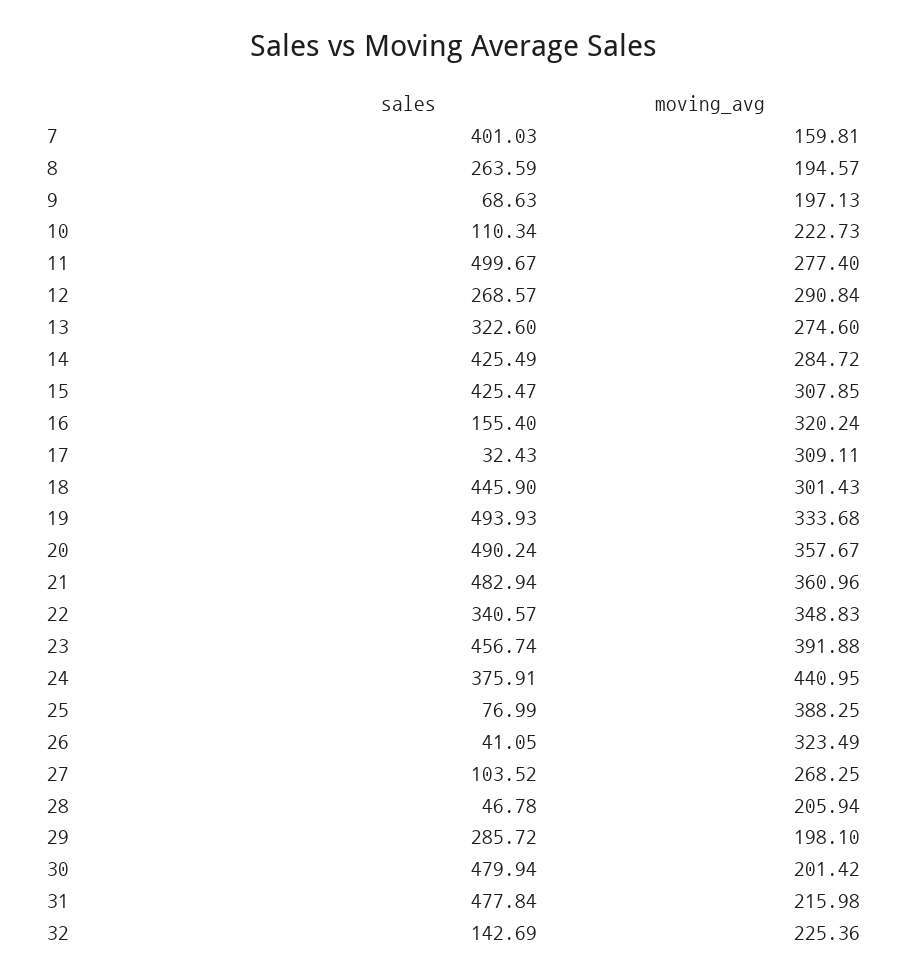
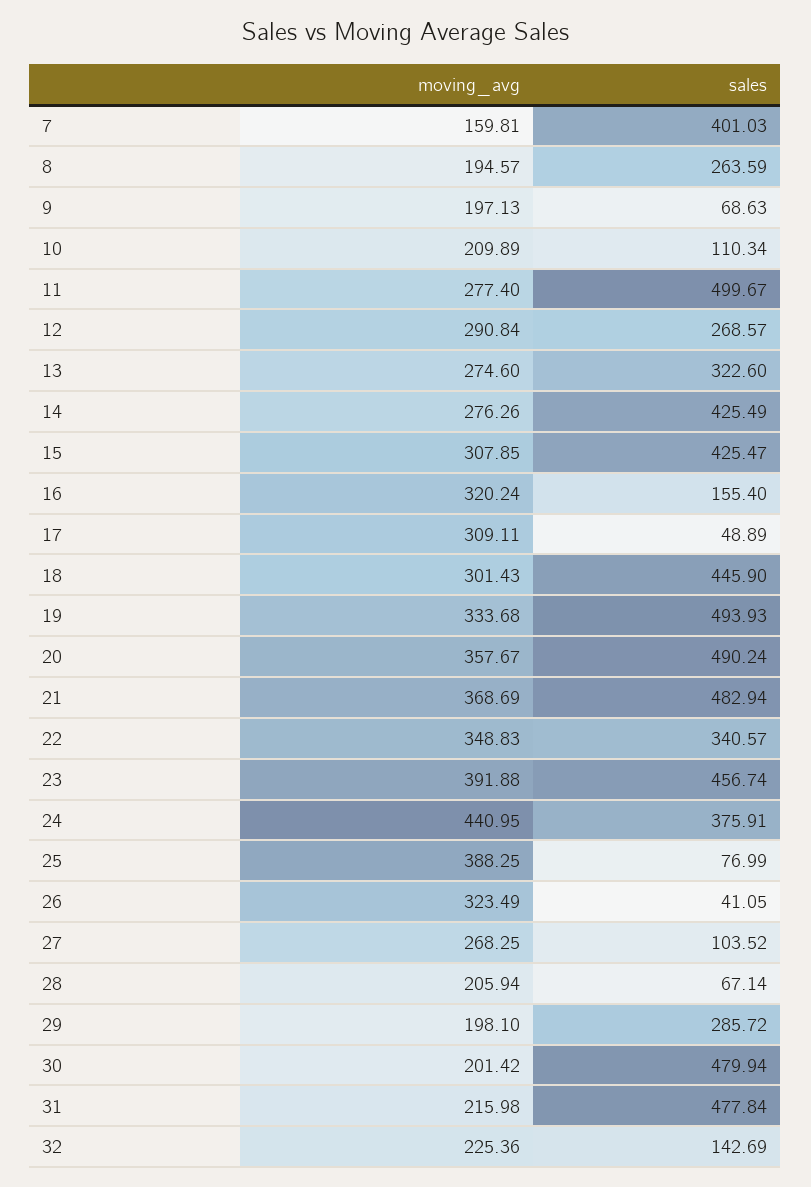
moving_avg, 10: 222.73 -> 209.89
moving_avg, 14: 284.72 -> 276.26
sales, 17: 32.43 -> 48.89
moving_avg, 21: 360.96 -> 368.69
sales, 28: 46.78 -> 67.14

